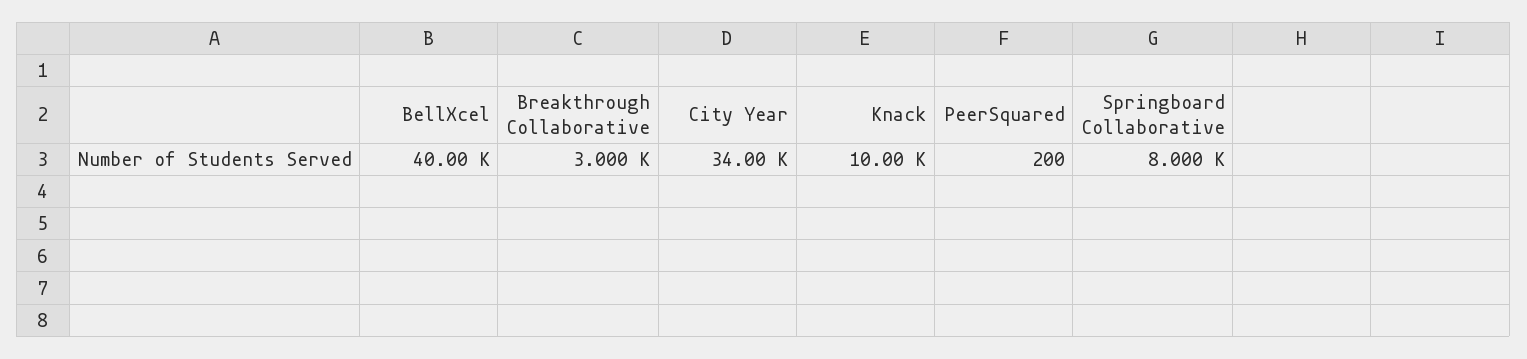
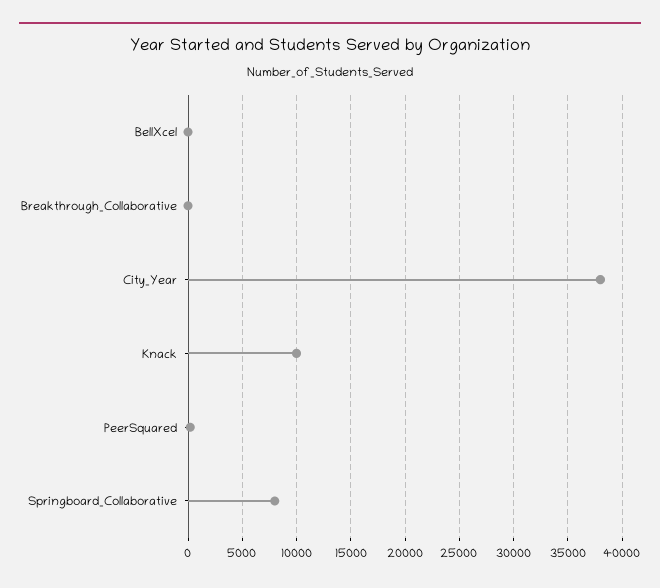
BellXcel: 40000 -> 0
Breakthrough Collaborative: 3000 -> 0
City Year: 34000 -> 38000

